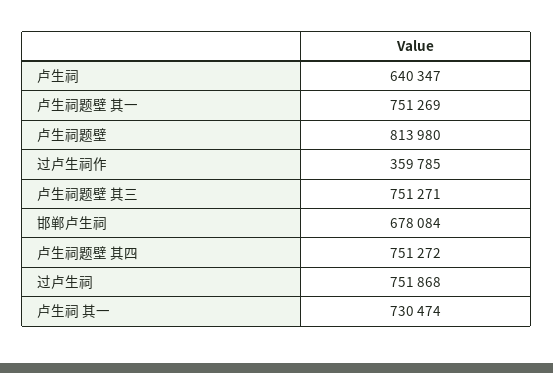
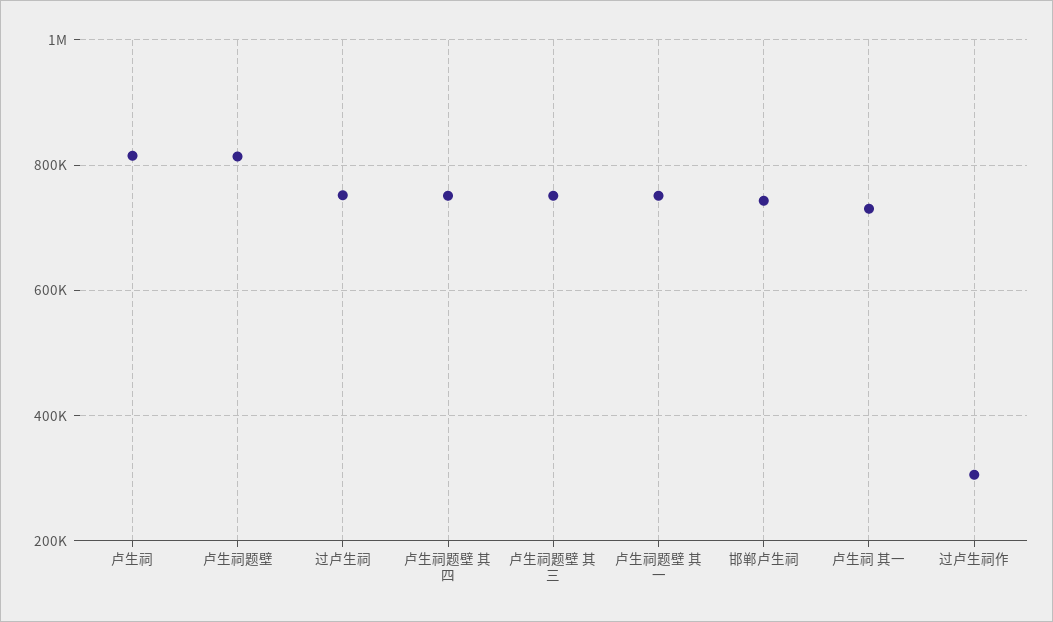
卢生祠: 640347 -> 820000
过卢生祠作: 359785 -> 300000
邯郸卢生祠: 678084 -> 740000

